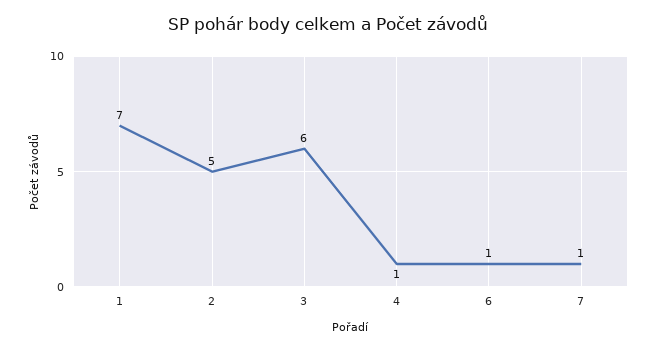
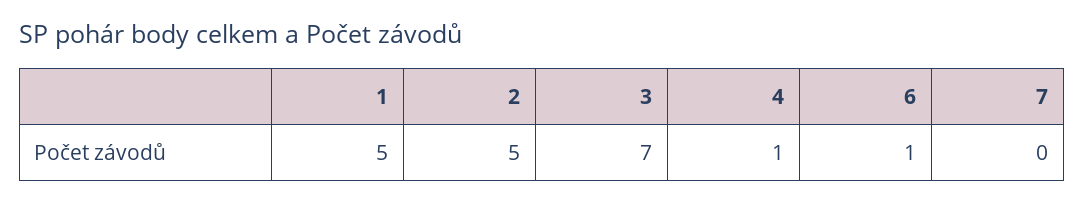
1: 7 -> 5
3: 6 -> 7
7: 1 -> 0

